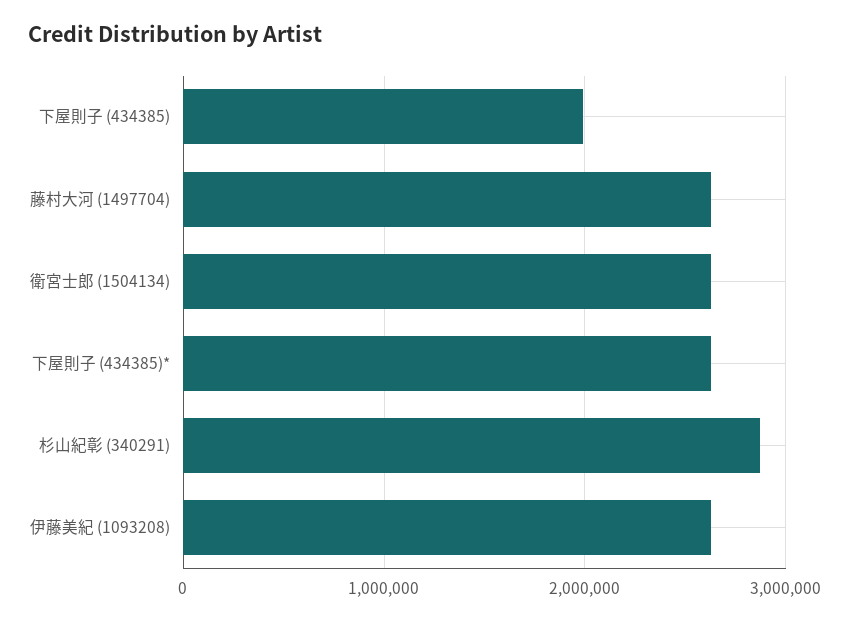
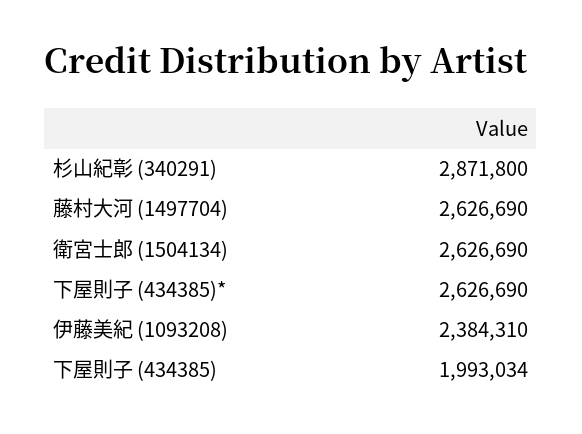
伊藤美紀 (1093208): 2600000 -> 2384310

